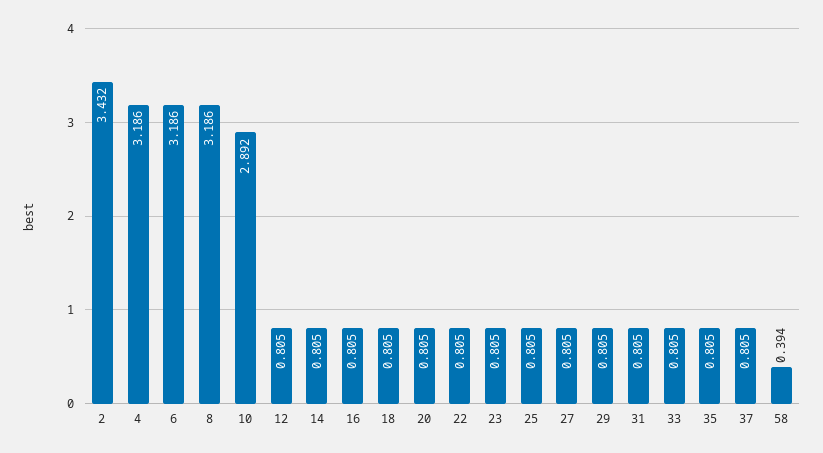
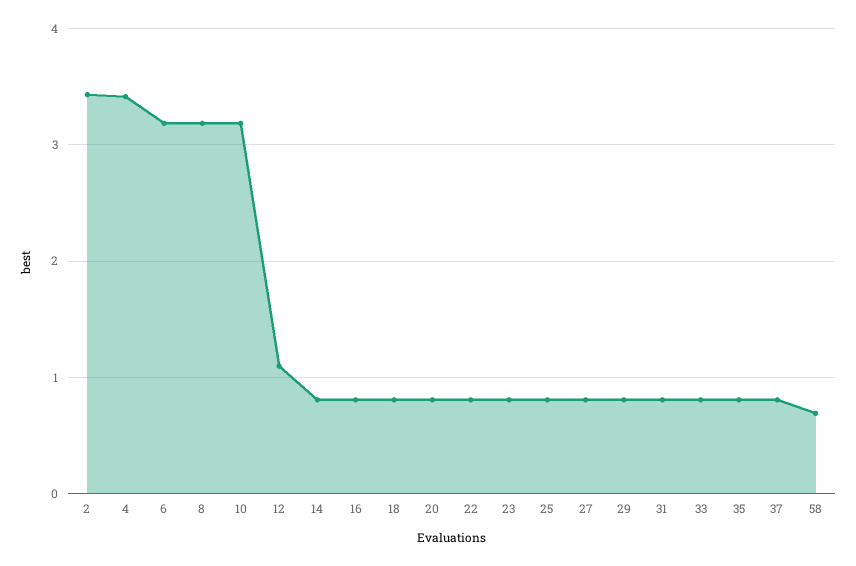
4: 3.186 -> 3.4
10: 2.892 -> 3.2
12: 0.805 -> 1.1
58: 0.394 -> 0.7

